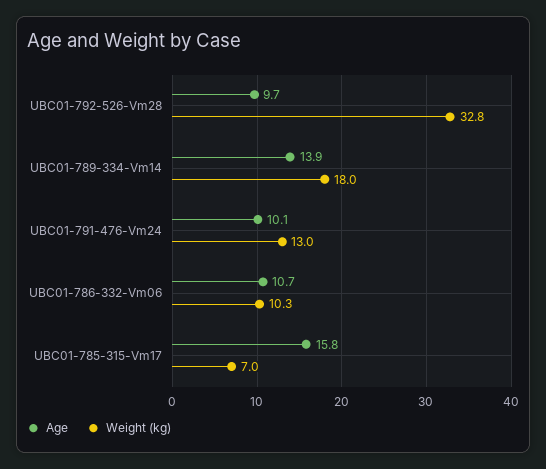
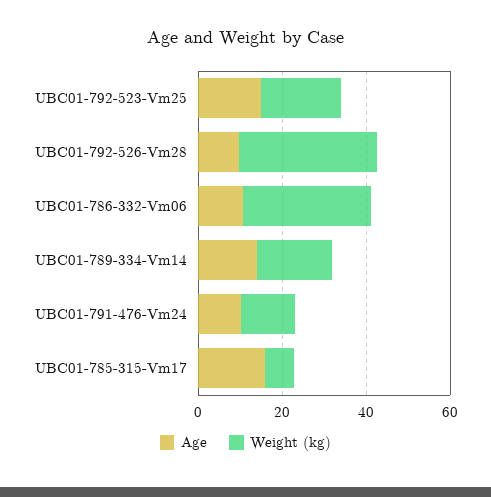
Weight (kg), UBC01-786-332-Vm06: 10.3 -> 30
Age, UBC01-792-523-Vm25: none -> 15
Weight (kg), UBC01-792-523-Vm25: none -> 20

